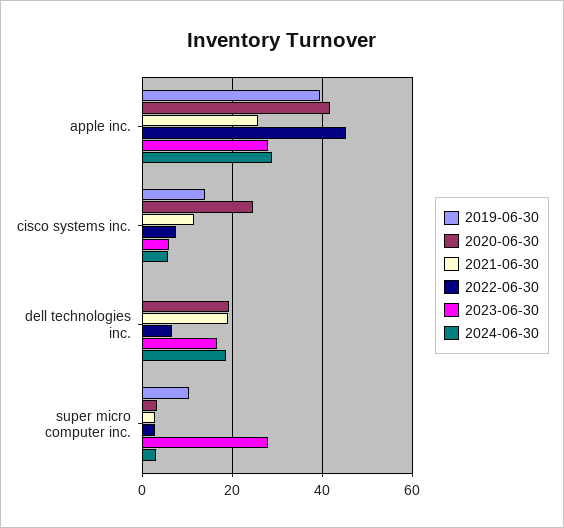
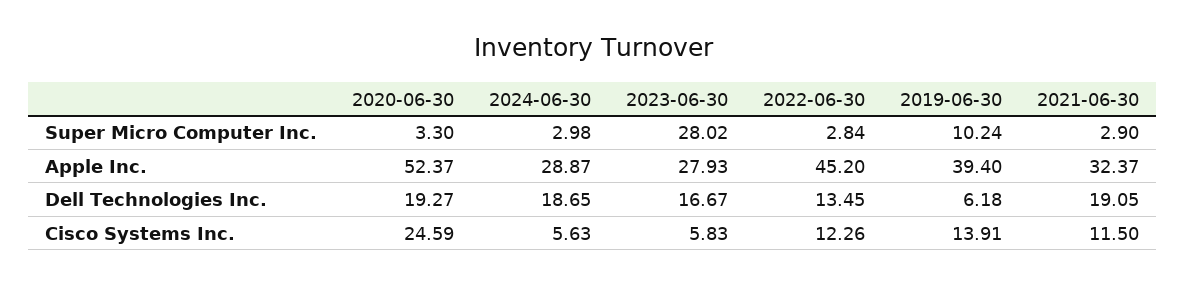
2020-06-30, apple inc.: 42 -> 52.37
2021-06-30, apple inc.: 26 -> 32.37
2022-06-30, cisco systems inc.: 8 -> 12.26
2019-06-30, dell technologies inc.: 0 -> 6.18
2022-06-30, dell technologies inc.: 6 -> 13.45

